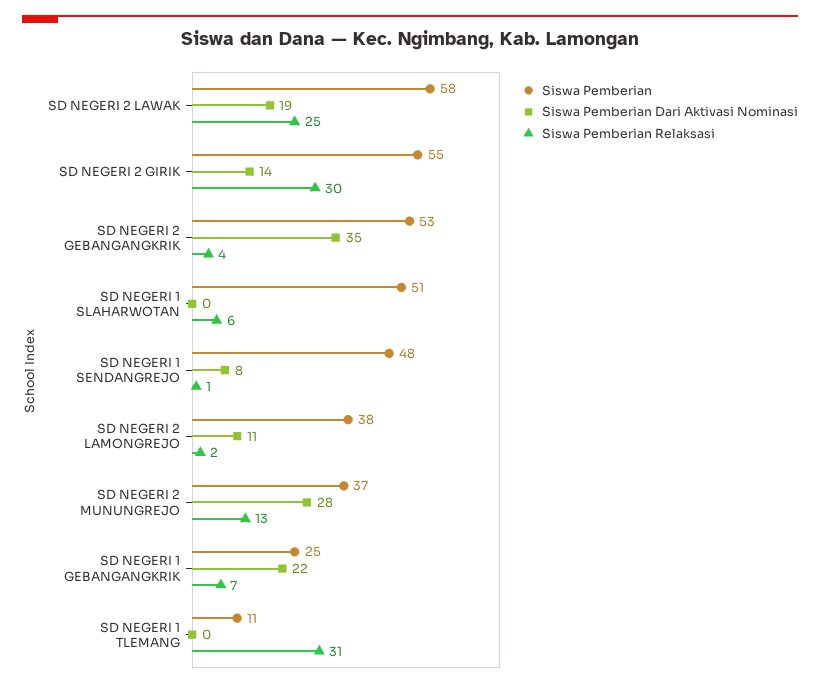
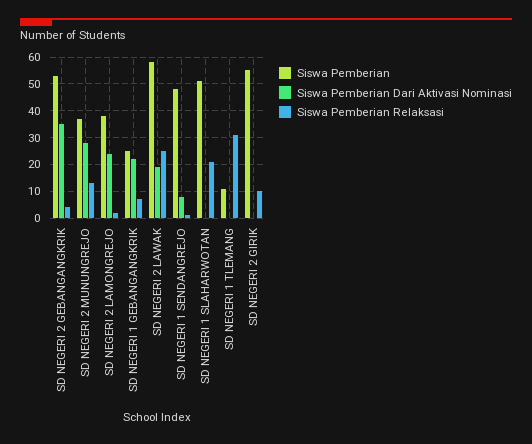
Siswa Pemberian Dari Aktivasi Nominasi, SD NEGERI 2 GIRIK: 14 -> 0
Siswa Pemberian Relaksasi, SD NEGERI 2 GIRIK: 30 -> 10
Siswa Pemberian Relaksasi, SD NEGERI 1 SLAHARWOTAN: 6 -> 20
Siswa Pemberian Dari Aktivasi Nominasi, SD NEGERI 2 LAMONGREJO: 11 -> 25

